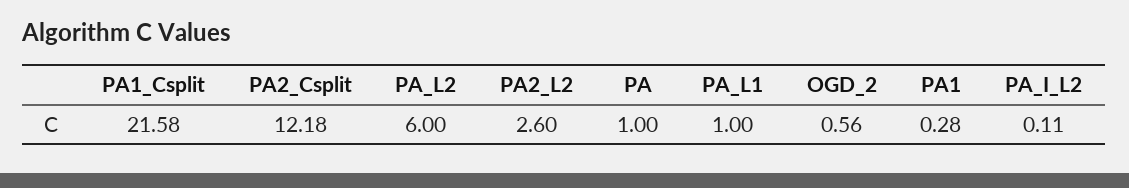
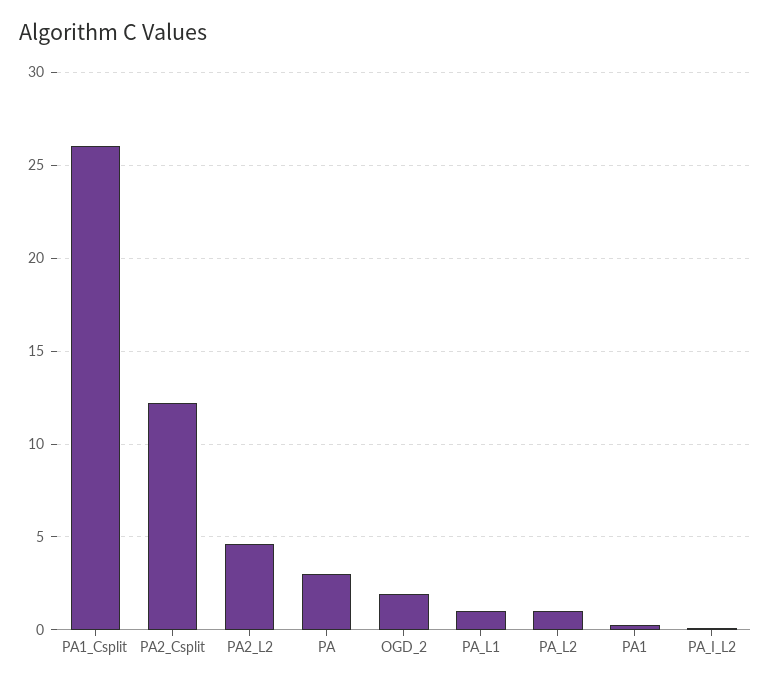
PA1_Csplit: 21.58 -> 26
PA_L2: 6 -> 1
PA2_L2: 2.6 -> 4.5
PA: 1 -> 3
OGD_2: 0.56 -> 2

